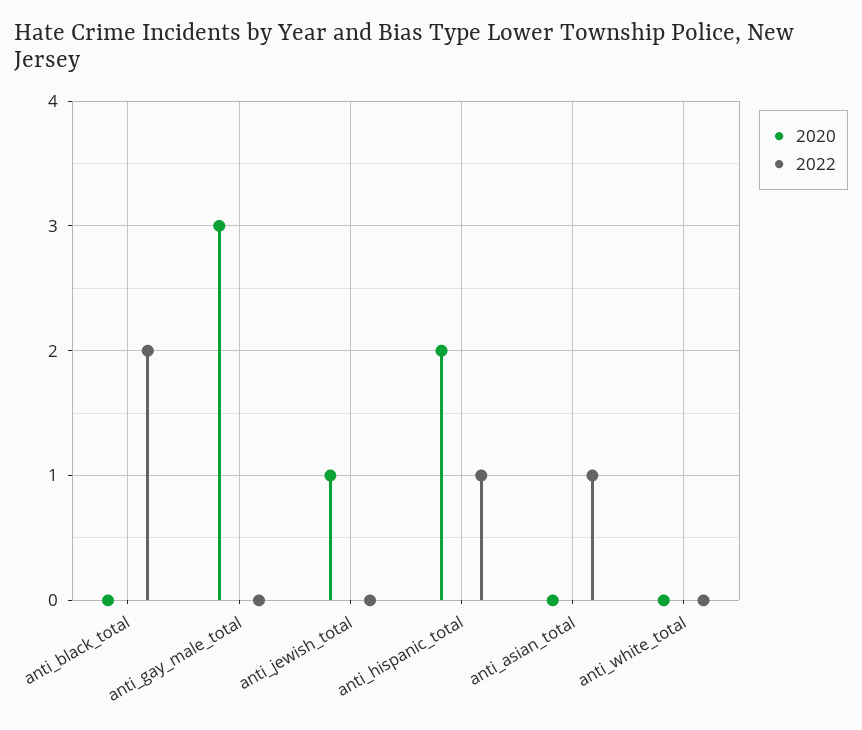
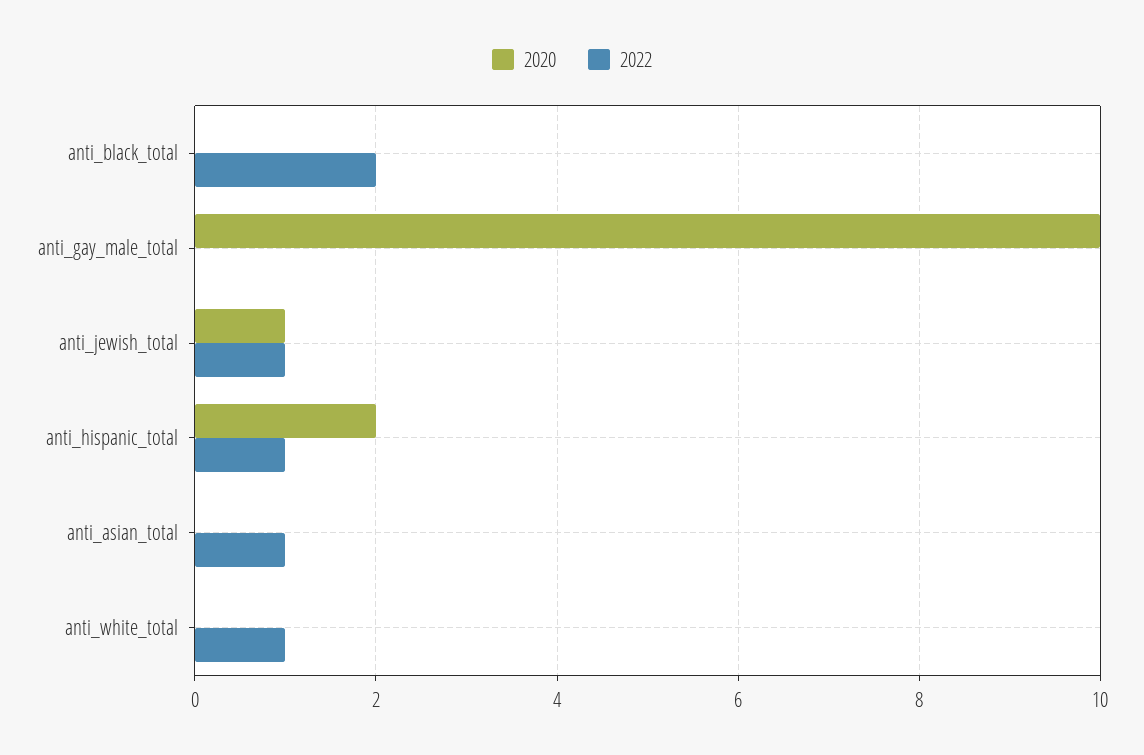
2020, anti_gay_male_total: 3 -> 10
2022, anti_jewish_total: 0 -> 1
2022, anti_white_total: 0 -> 1

